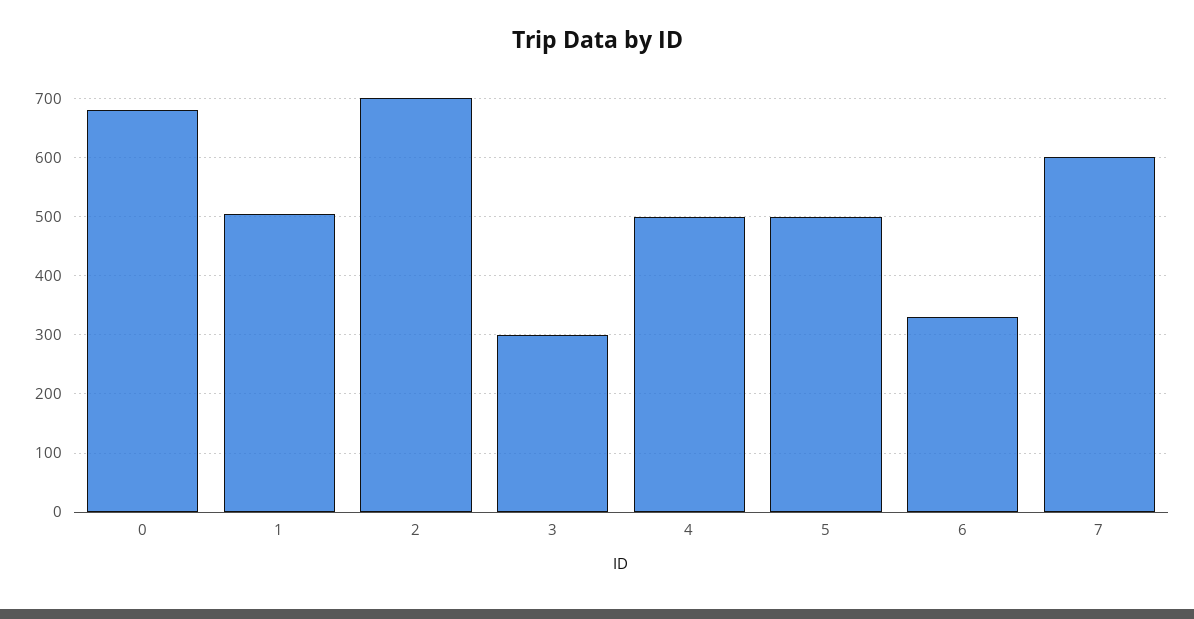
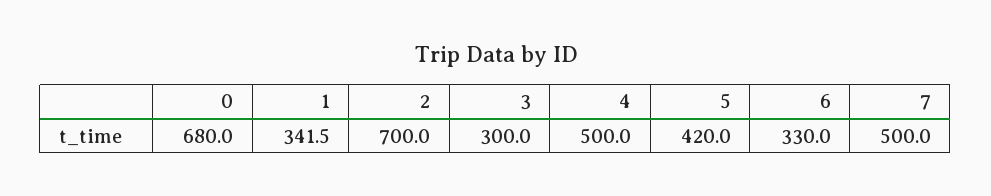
1: 500 -> 341.5
5: 500 -> 420
7: 600 -> 500

